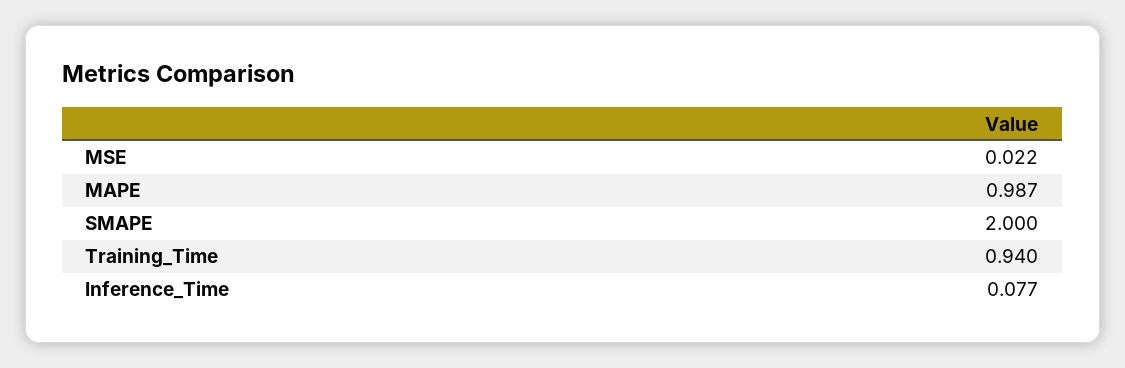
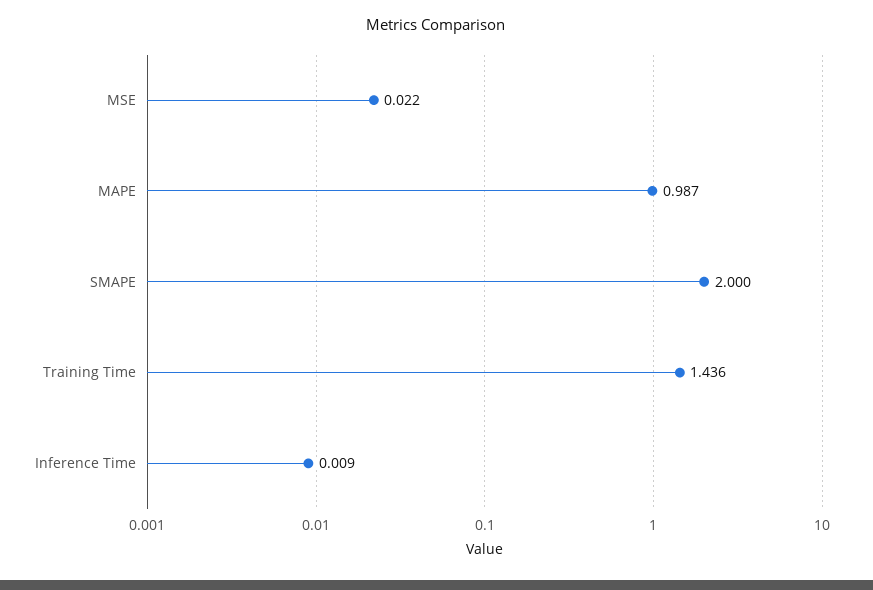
Training_Time: 0.94 -> 1.436
Inference_Time: 0.077 -> 0.009

